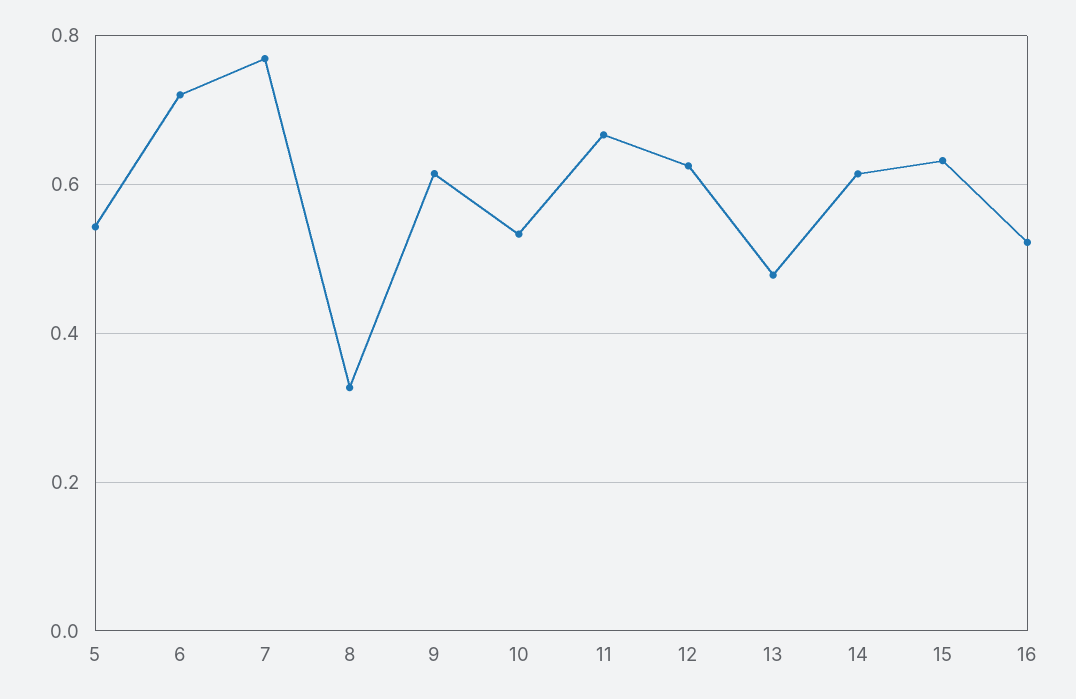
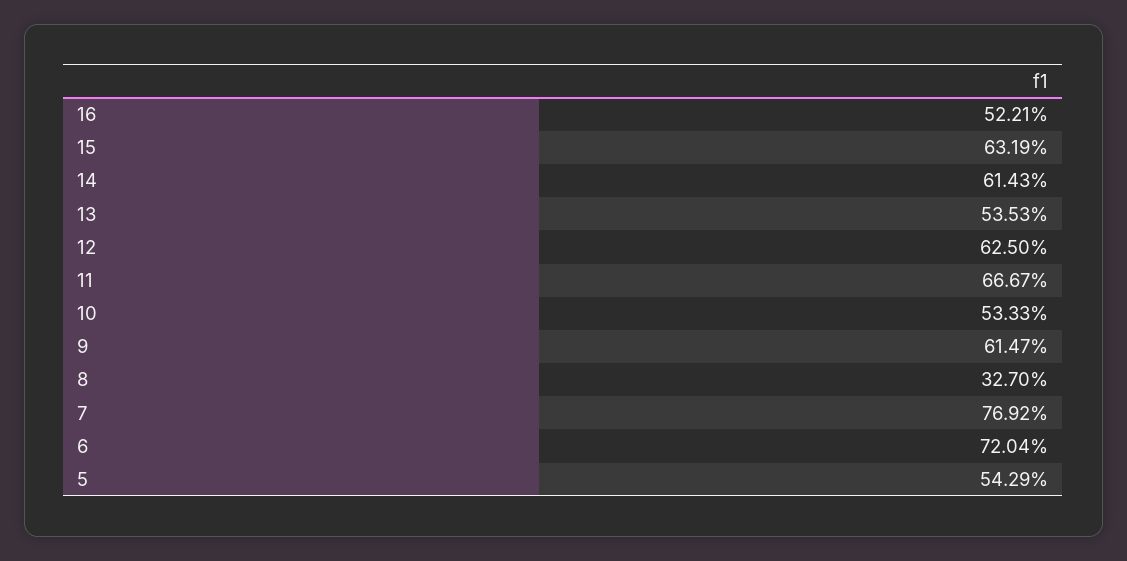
13: 0.48 -> 0.5353

